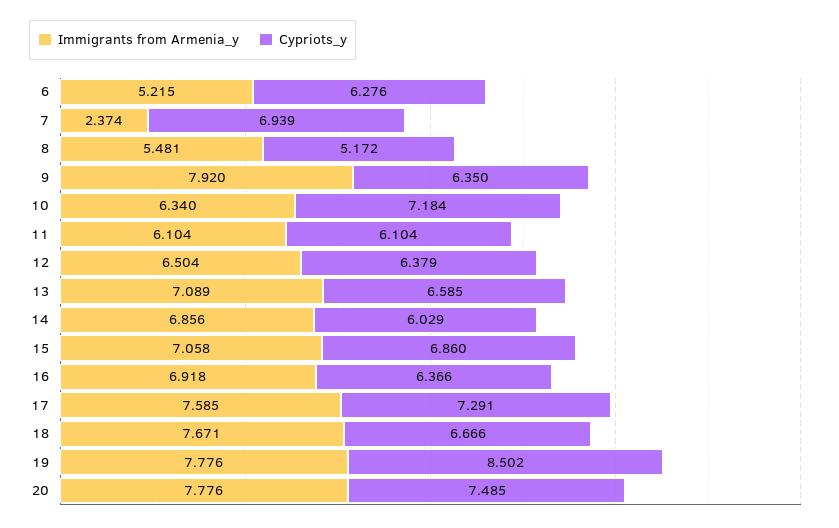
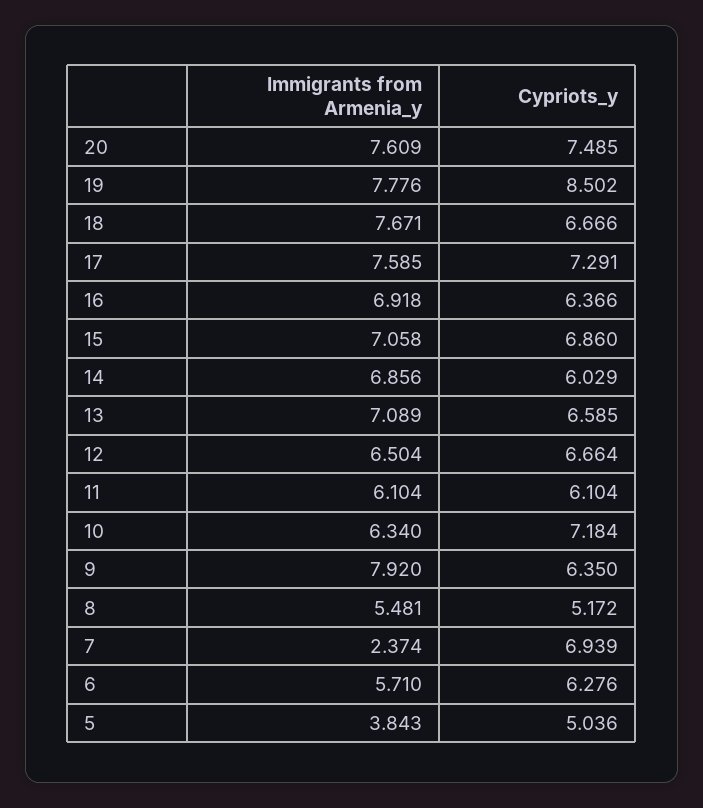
Immigrants from Armenia_y, 6: 5.215 -> 5.71
Cypriots_y, 12: 6.379 -> 6.664
Immigrants from Armenia_y, 20: 7.776 -> 7.609
Immigrants from Armenia_y, 5: none -> 3.843
Cypriots_y, 5: none -> 5.036

